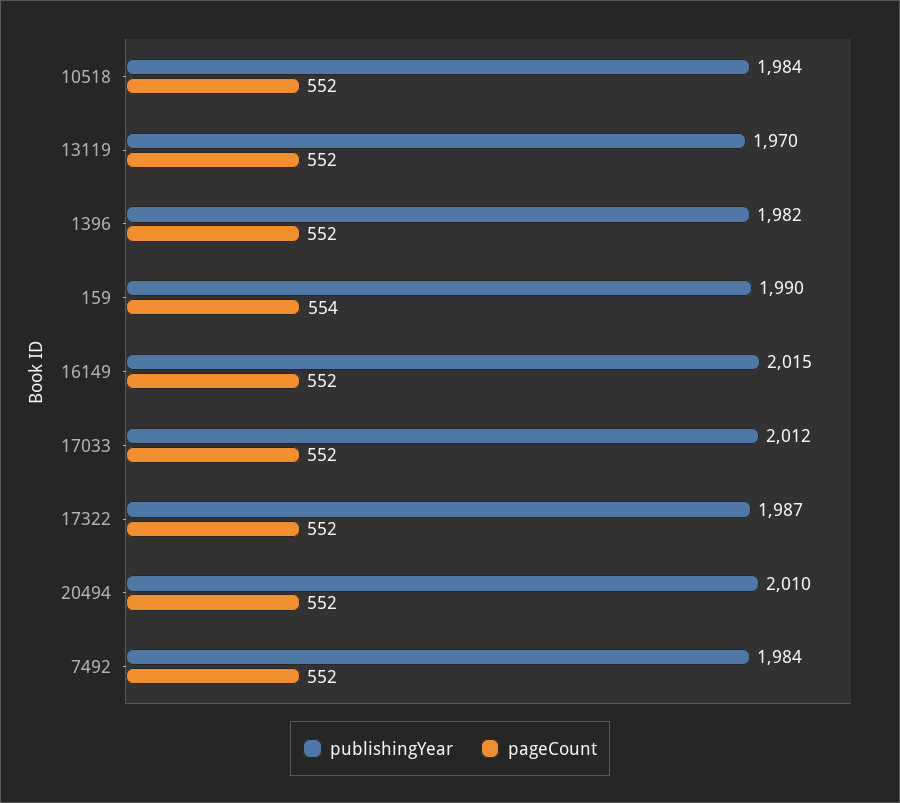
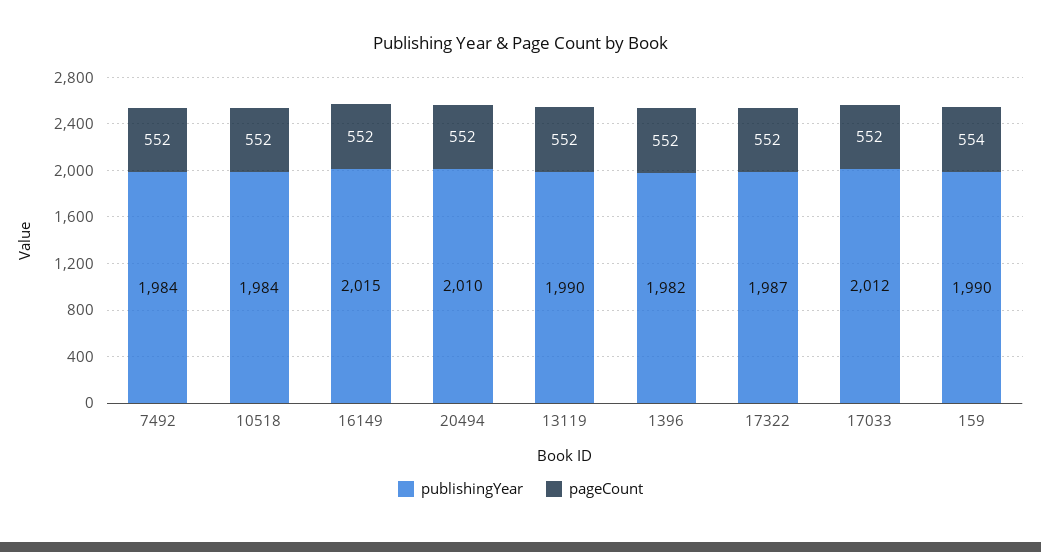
publishingYear, 13119: 1970 -> 1990

